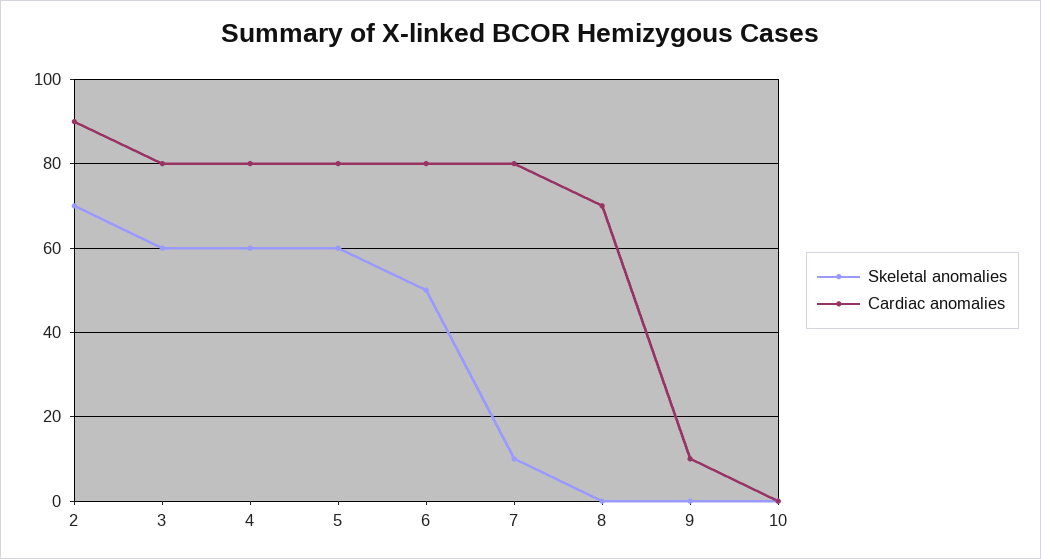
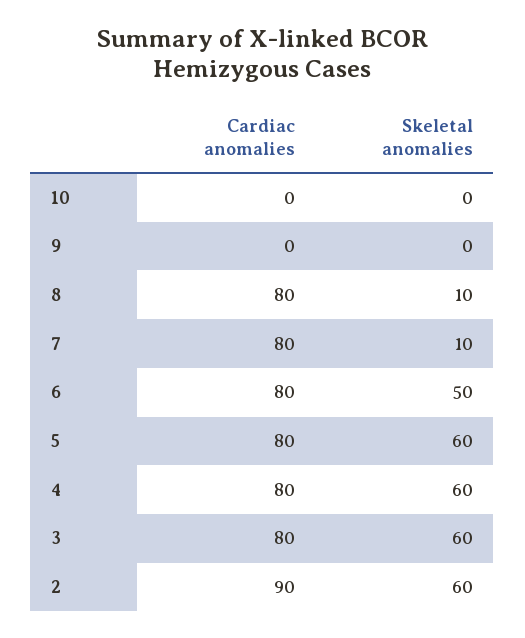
Skeletal anomalies, 2: 70 -> 60
Skeletal anomalies, 8: 0 -> 10
Cardiac anomalies, 8: 70 -> 80
Cardiac anomalies, 9: 10 -> 0

